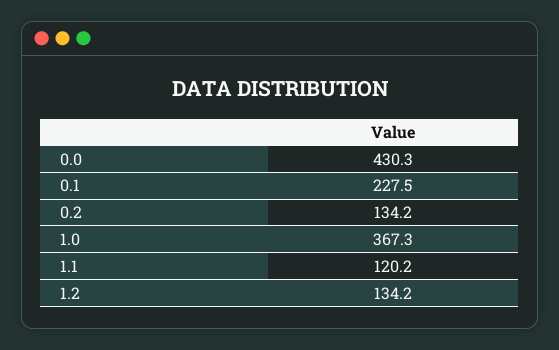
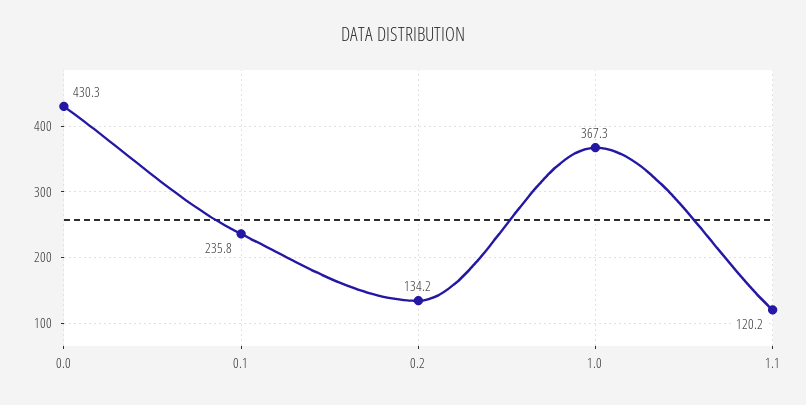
0.1: 227.5 -> 235.8
1.2: 134.2 -> none

